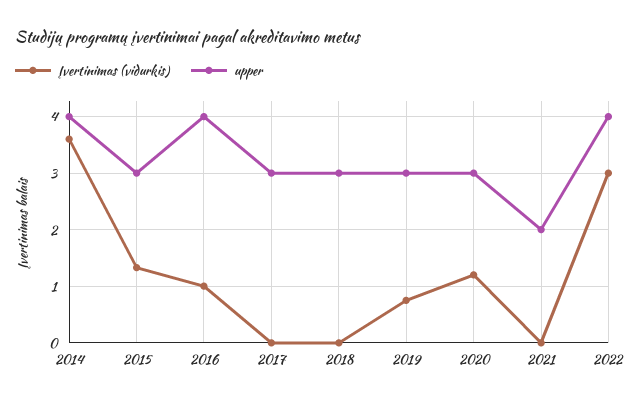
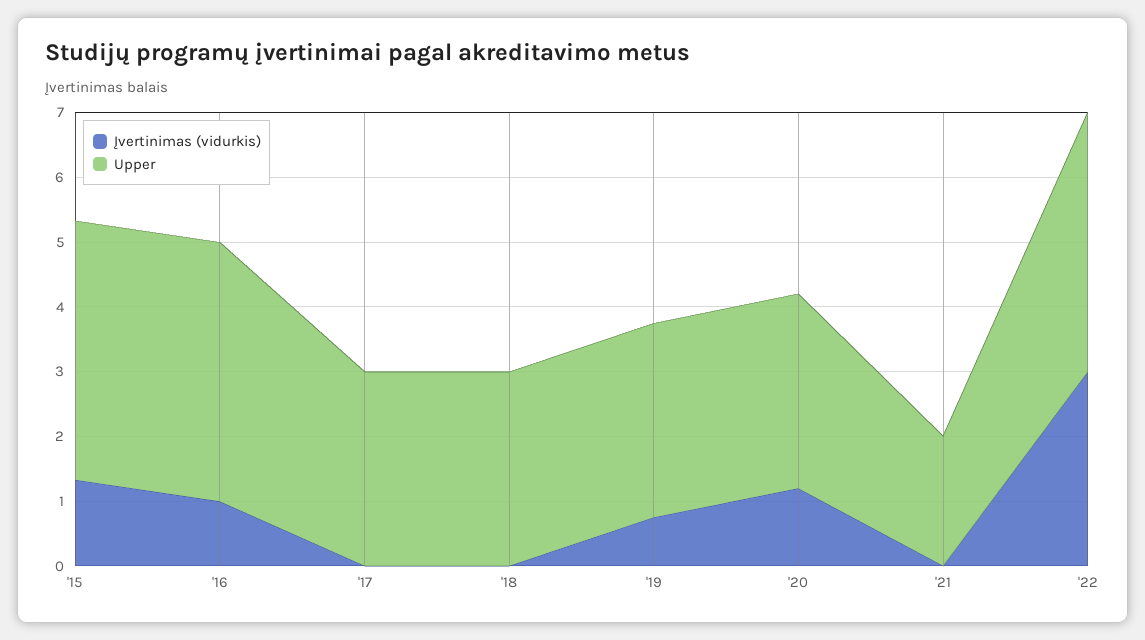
Įvertinimas (vidurkis), 2014: 3.6 -> none
upper, 2014: 4 -> none
upper, 2015: 3 -> 4

